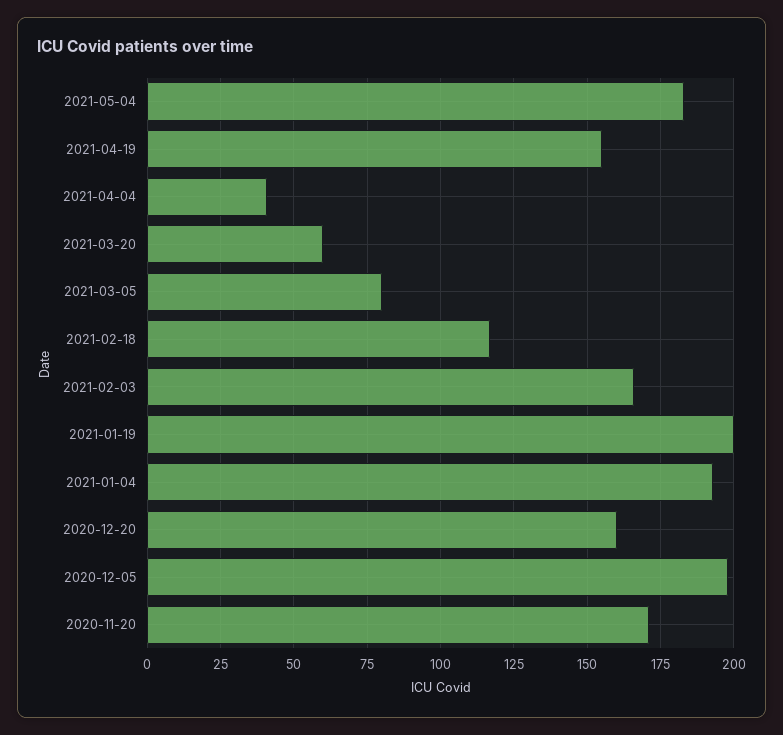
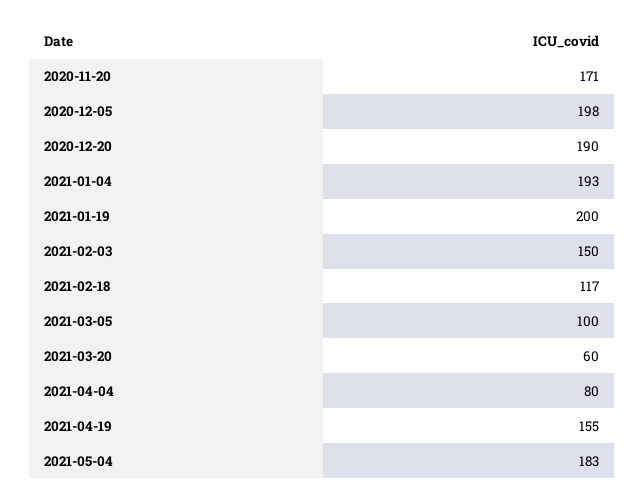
2021-04-04: 40 -> 80
2021-03-05: 80 -> 100
2021-02-03: 165 -> 150
2020-12-20: 160 -> 190

